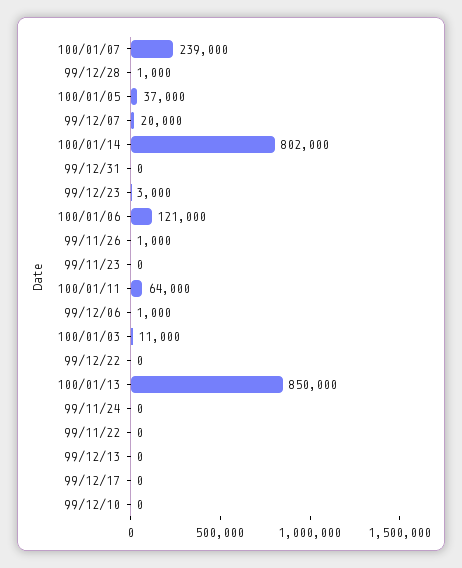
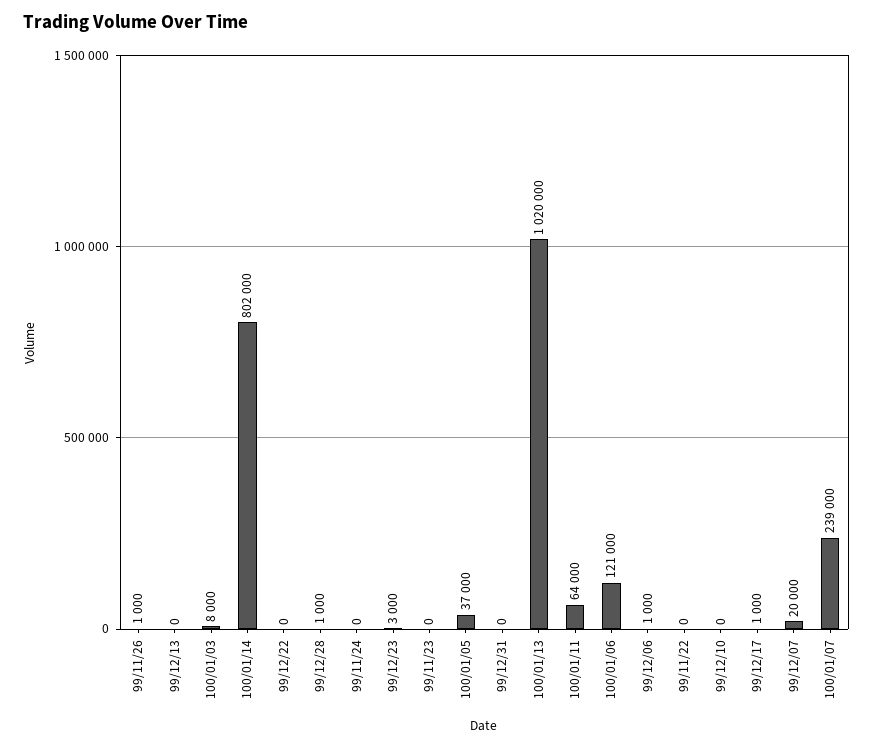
100/01/03: 11000 -> 8000
100/01/13: 850000 -> 1020000
99/12/17: 0 -> 1000

